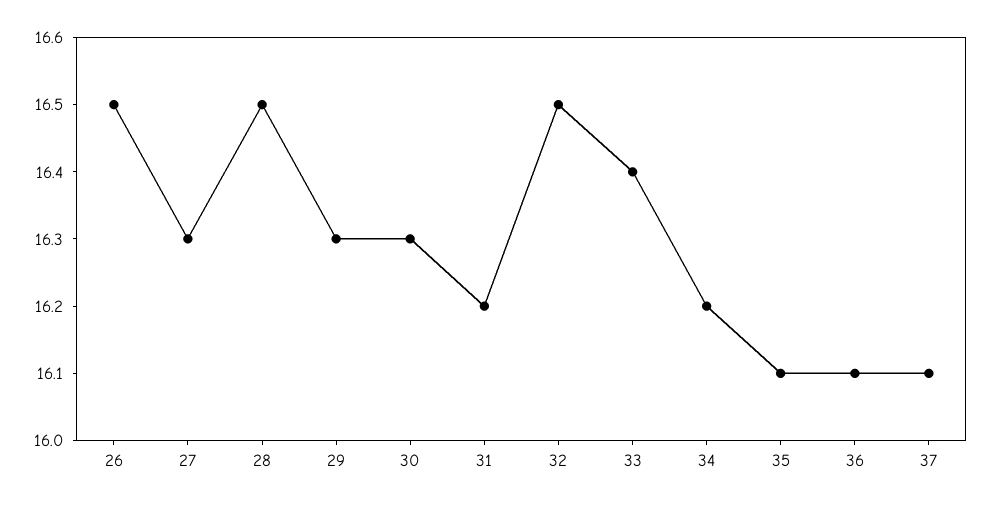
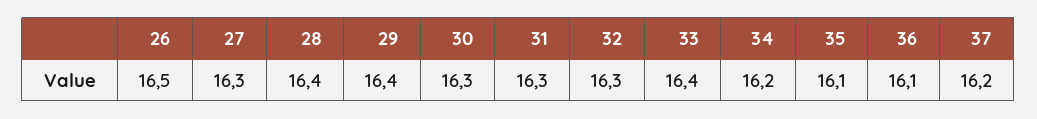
28: 16.5 -> 16.4
29: 16.3 -> 16.4
31: 16.2 -> 16.3
32: 16.5 -> 16.3
37: 16.1 -> 16.2

